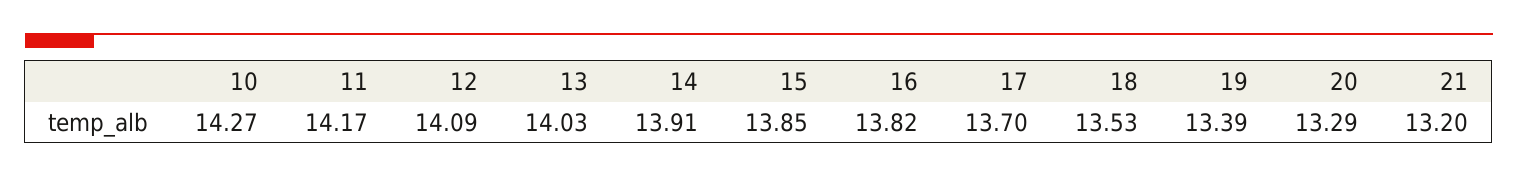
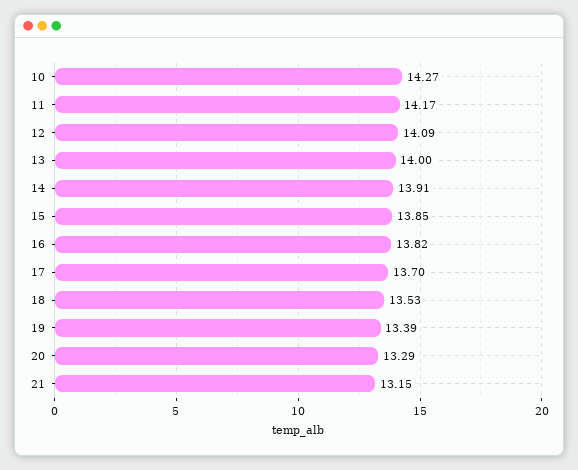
13: 14.03 -> 14
21: 13.2 -> 13.15

